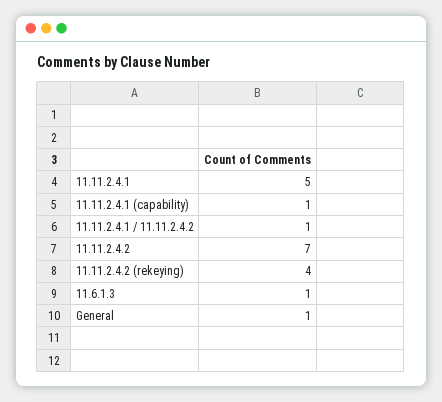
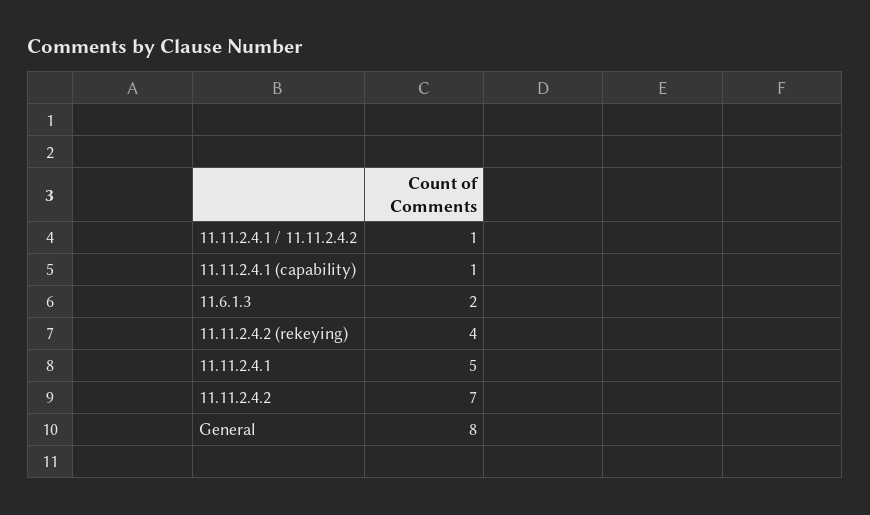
11.6.1.3: 1 -> 2
General: 1 -> 8

